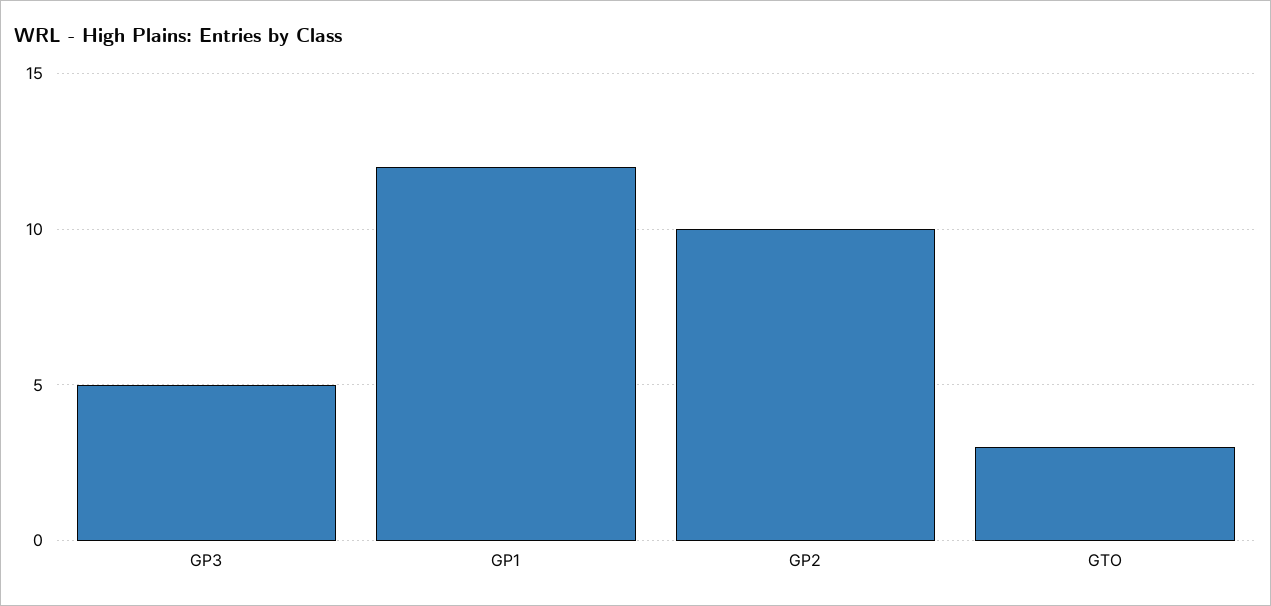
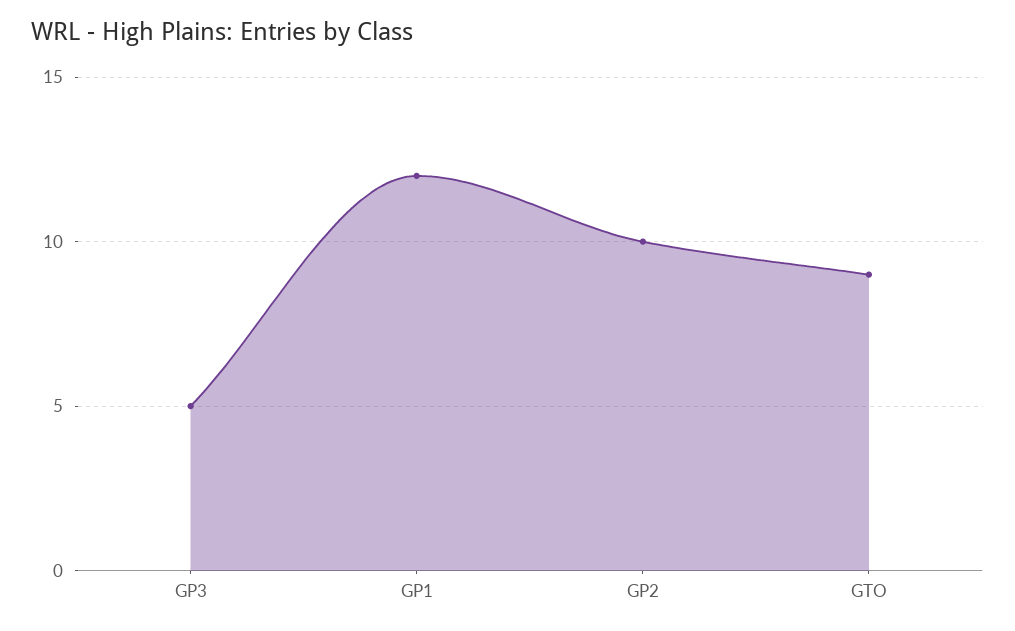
GTO: 3 -> 9

